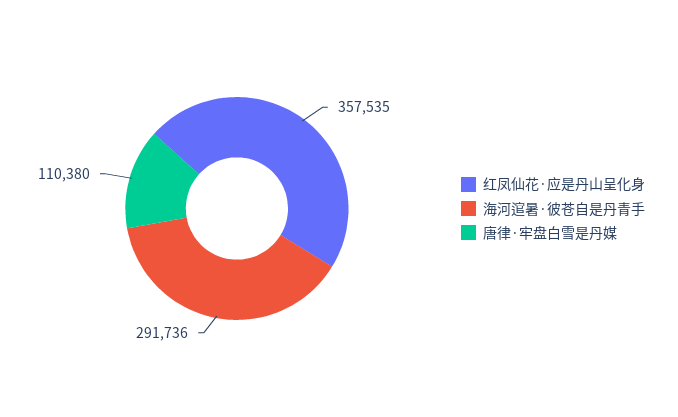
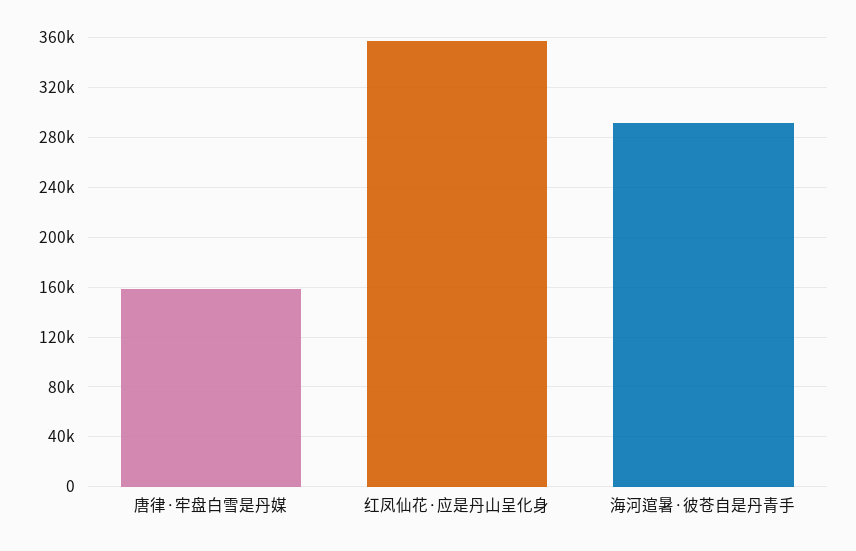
唐律·牢盘白雪是丹媒: 110380 -> 160000

